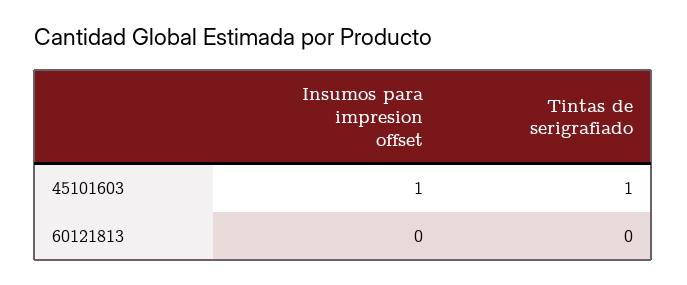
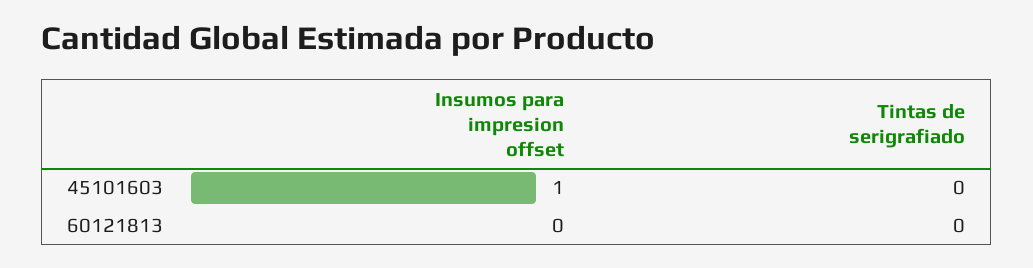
Tintas de serigrafiado, 45101603: 1 -> 0

